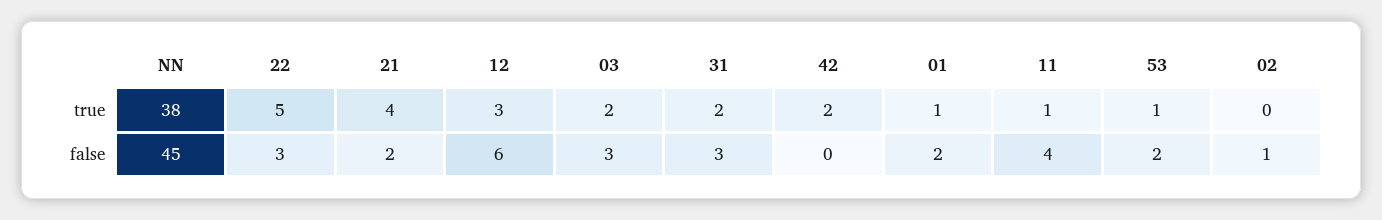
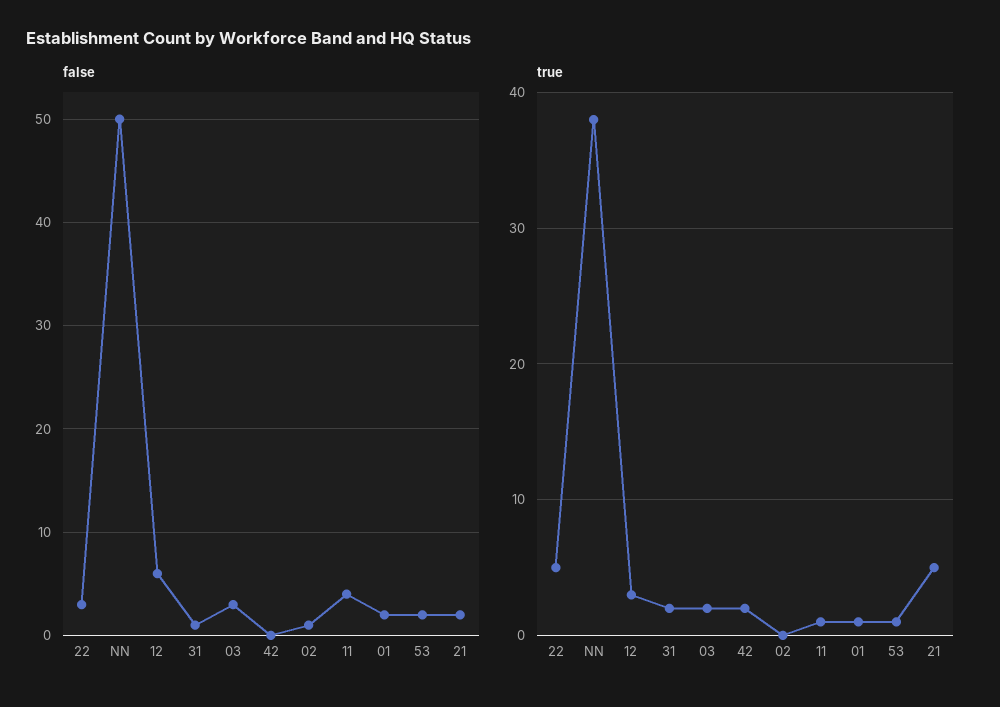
true, 21: 4 -> 5
false, NN: 45 -> 50
false, 31: 3 -> 1

